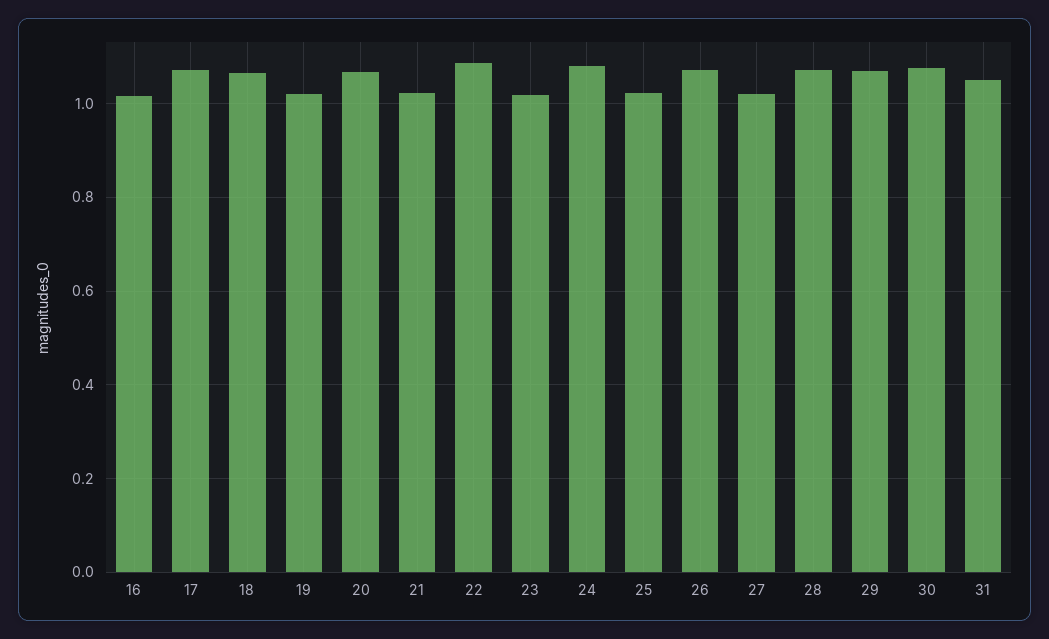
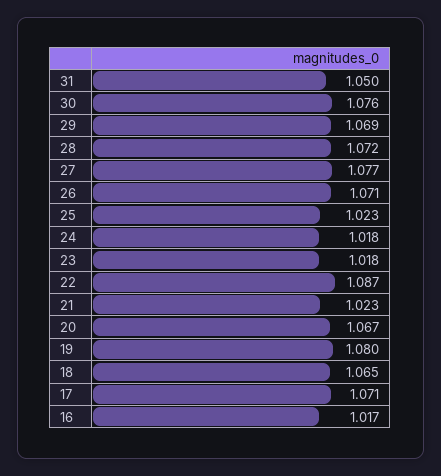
19: 1.02 -> 1.08
24: 1.08 -> 1.018
27: 1.02 -> 1.077

